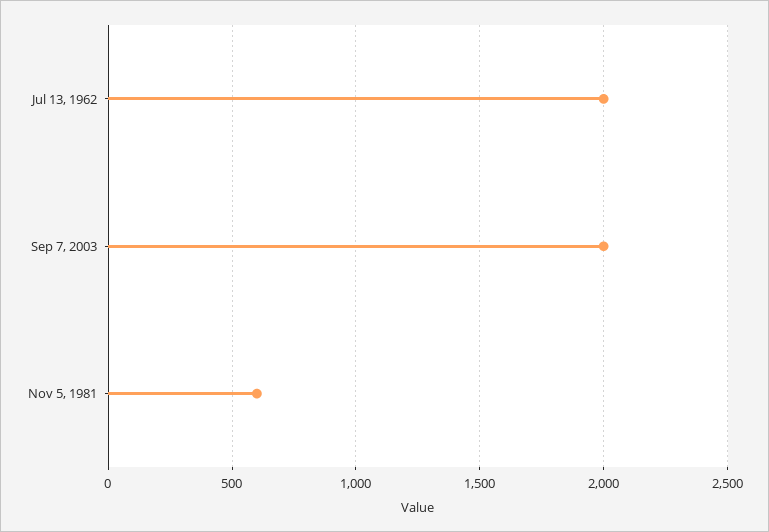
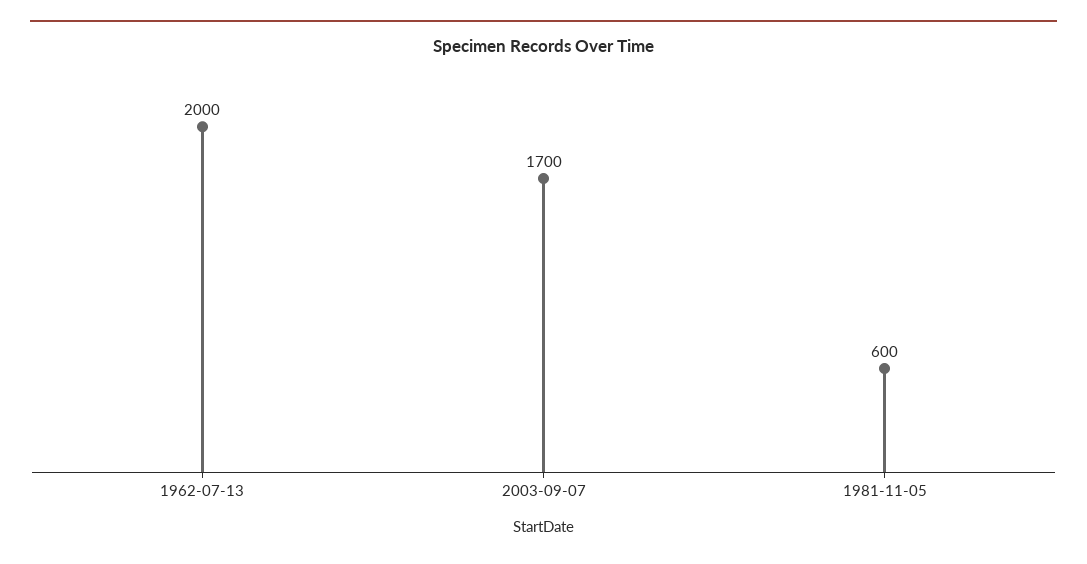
Sep 7, 2003: 2000 -> 1700

